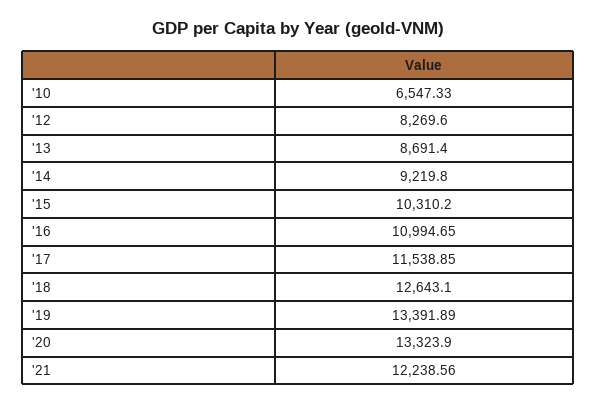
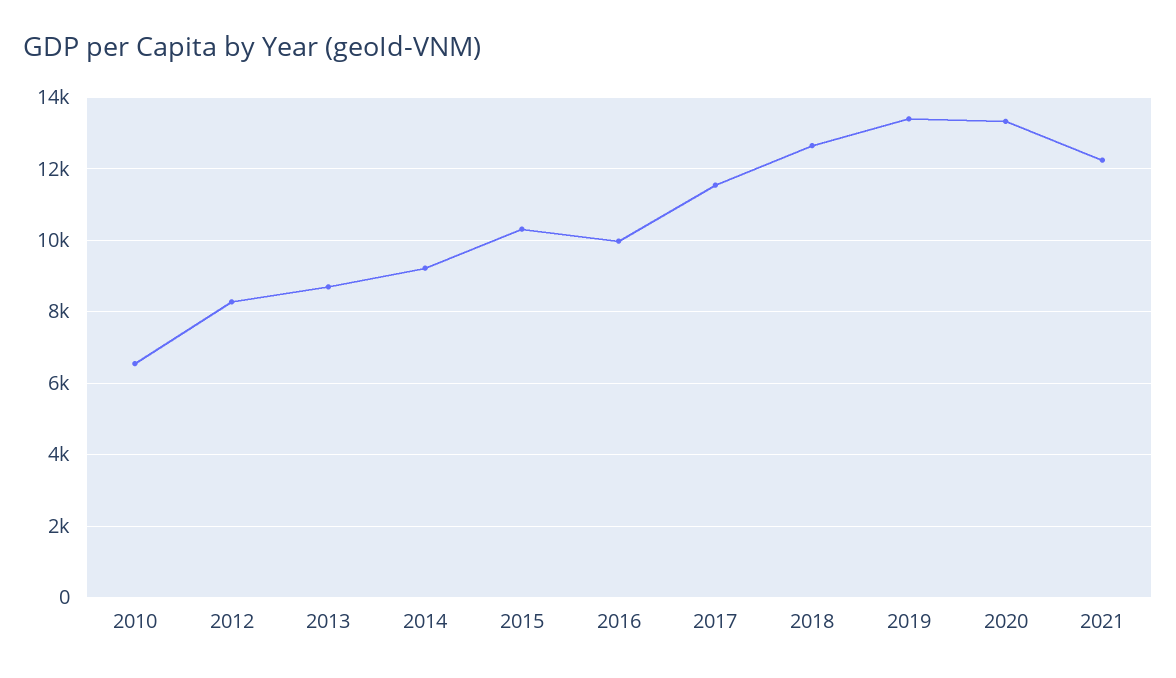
'16: 10994.65 -> 10000

